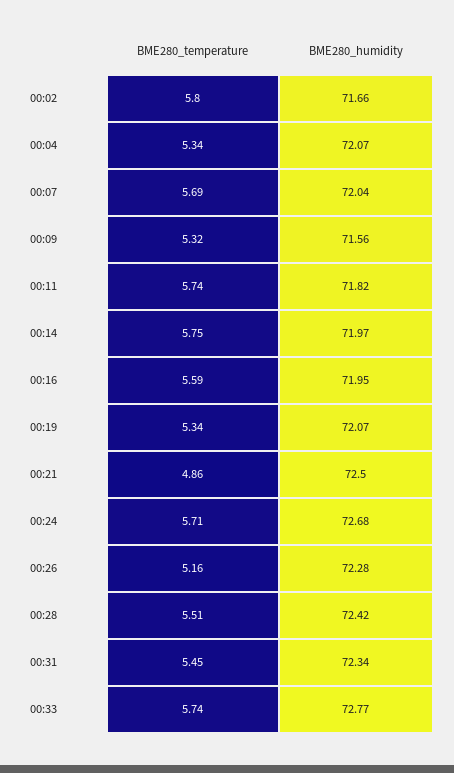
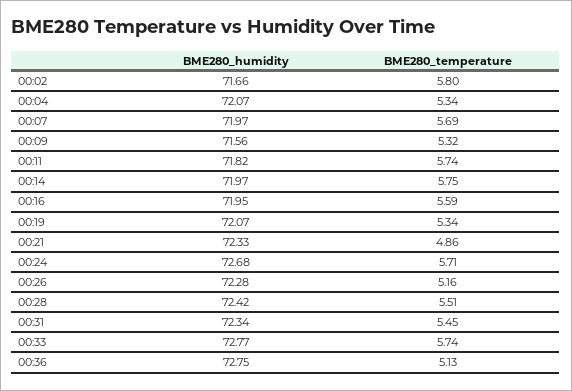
BME280_humidity, 00:07: 72.04 -> 71.97
BME280_humidity, 00:21: 72.5 -> 72.33
BME280_humidity, 00:36: none -> 72.75
BME280_temperature, 00:36: none -> 5.13

